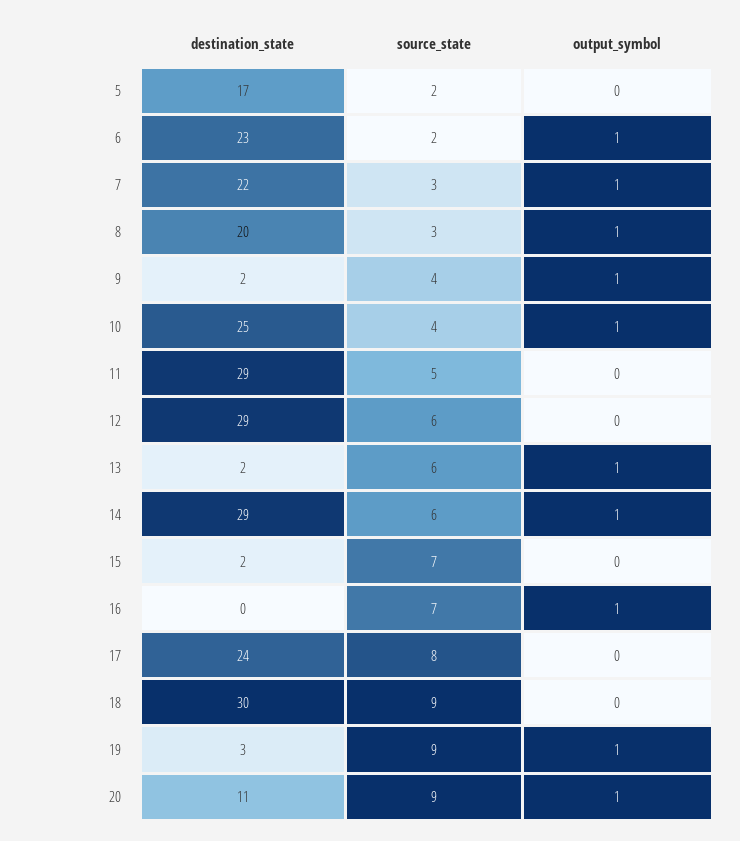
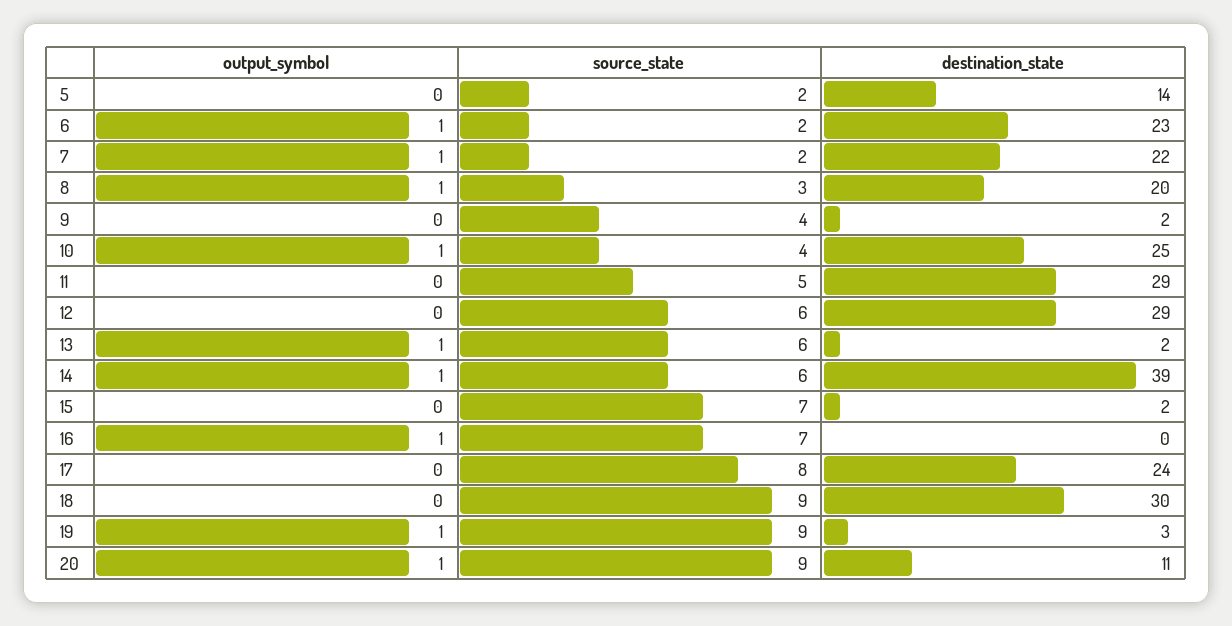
destination_state, 5: 17 -> 14
source_state, 7: 3 -> 2
output_symbol, 9: 1 -> 0
destination_state, 14: 29 -> 39

